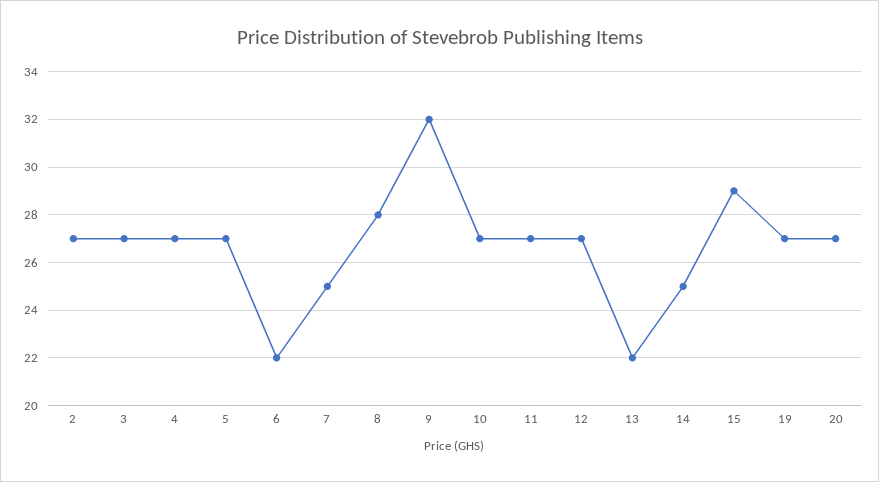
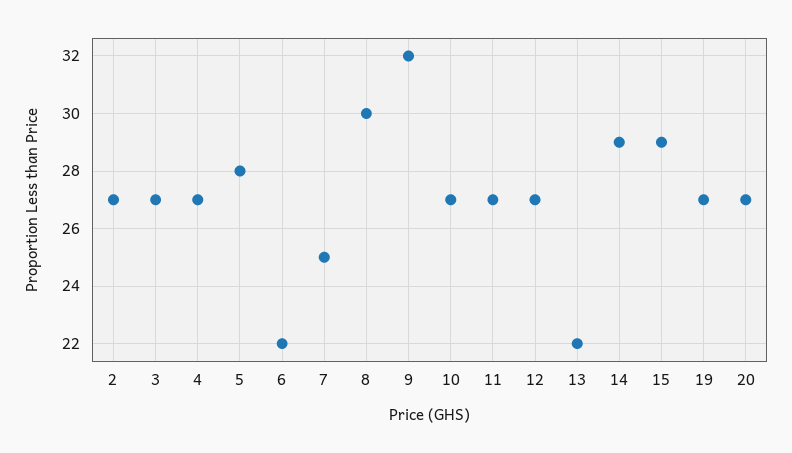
5: 27 -> 28
8: 28 -> 30
14: 25 -> 29

